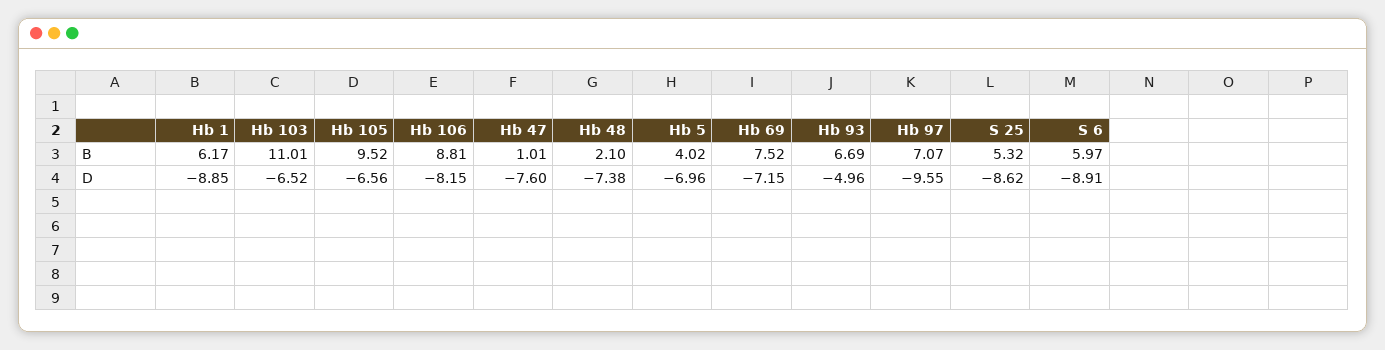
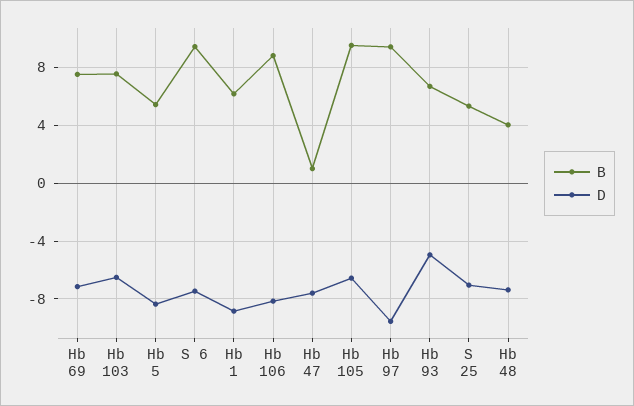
B, Hb 103: 11.01 -> 7.5
B, Hb 48: 2.1 -> 4
B, Hb 5: 4.02 -> 5.5
B, Hb 97: 7.07 -> 9.5
B, S 6: 5.97 -> 9.5
D, Hb 5: -6.96 -> -8.5
D, S 25: -8.62 -> -7
D, S 6: -8.91 -> -7.5

